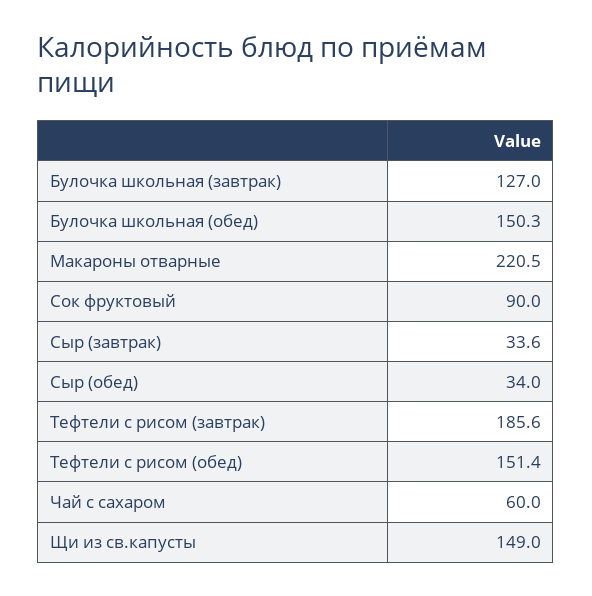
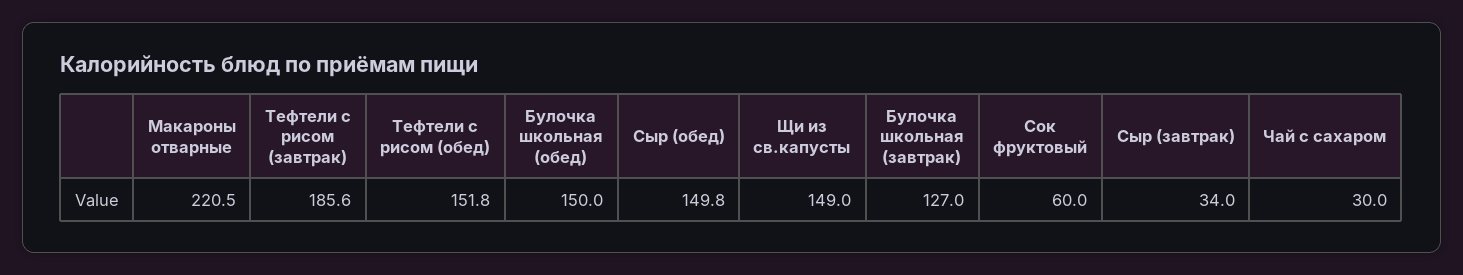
Булочка школьная (обед): 150.3 -> 150
Сок фруктовый: 90 -> 60
Сыр (завтрак): 33.6 -> 34
Сыр (обед): 34 -> 149.8
Тефтели с рисом (обед): 151.4 -> 151.8
Чай с сахаром: 60 -> 30

